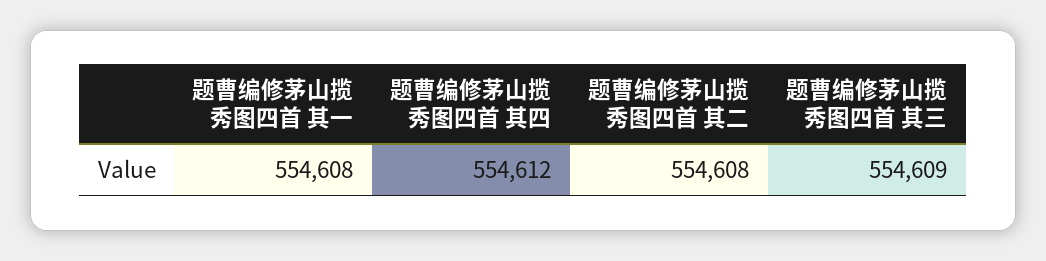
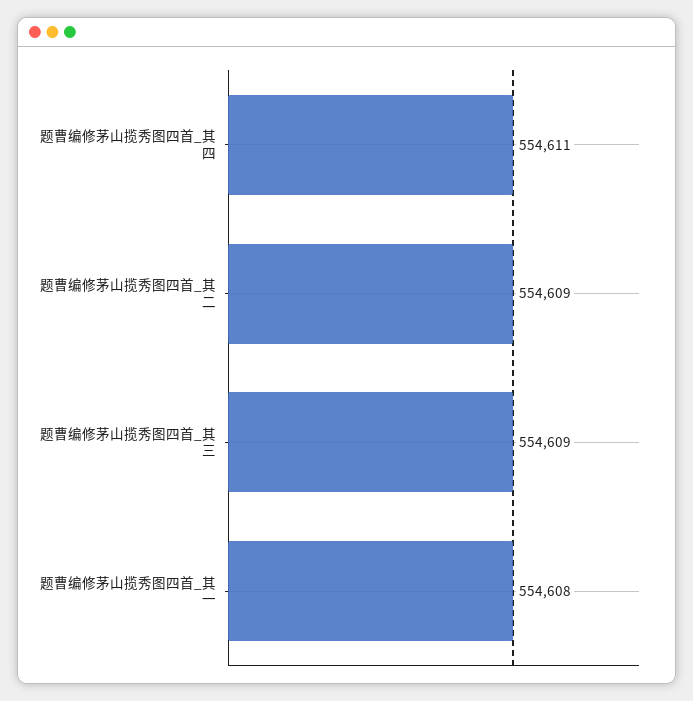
题曹编修茅山揽秀图四首 其四: 554612 -> 554611
题曹编修茅山揽秀图四首 其二: 554608 -> 554609

